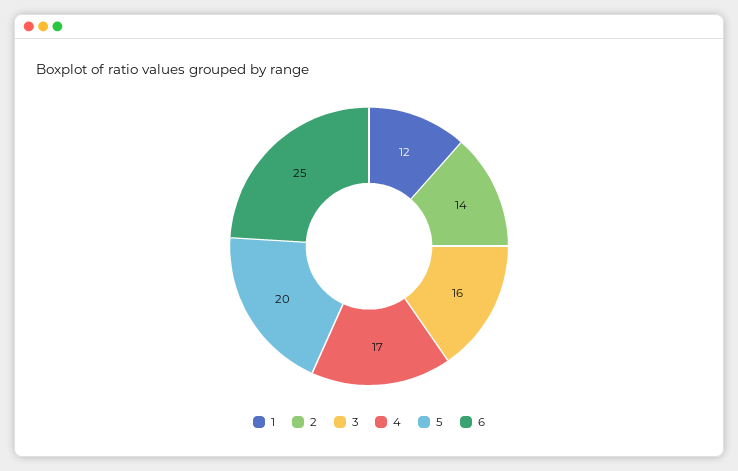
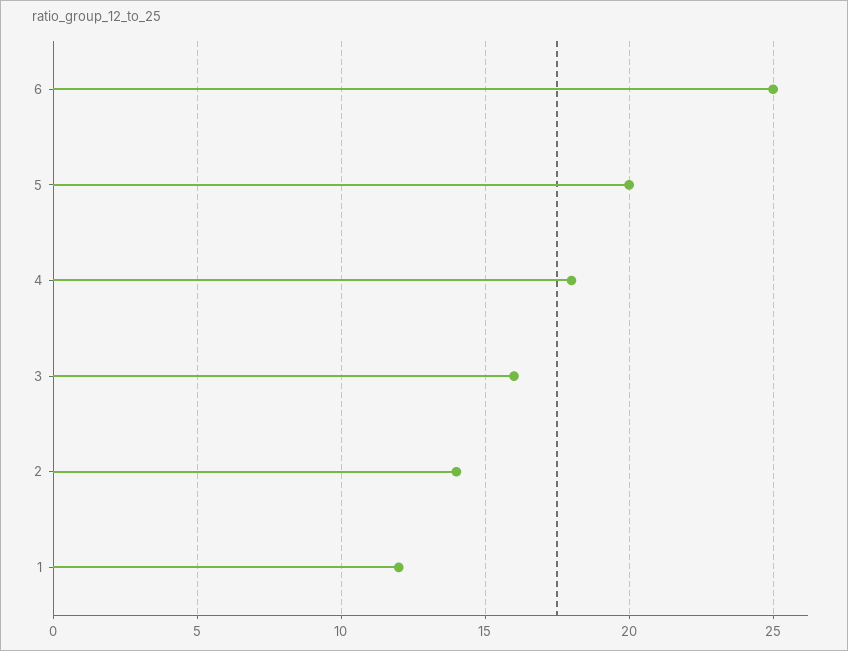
4: 17 -> 18

